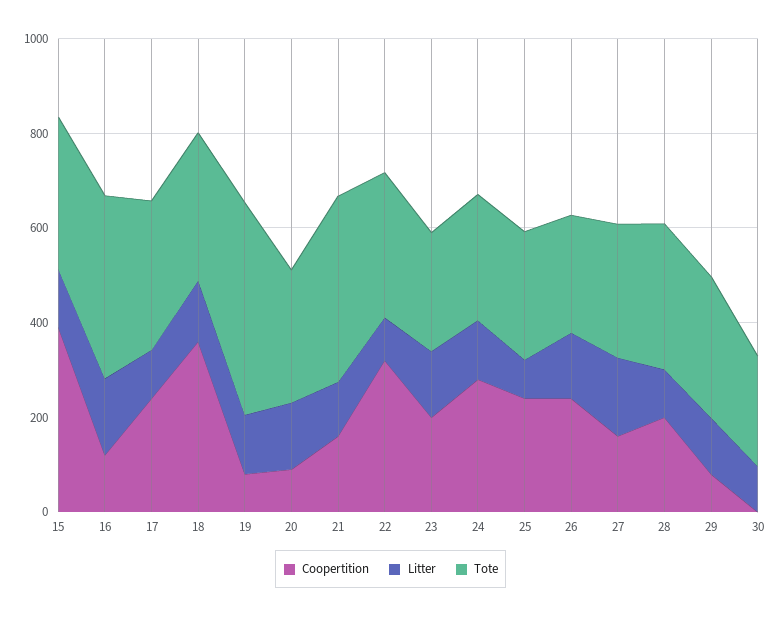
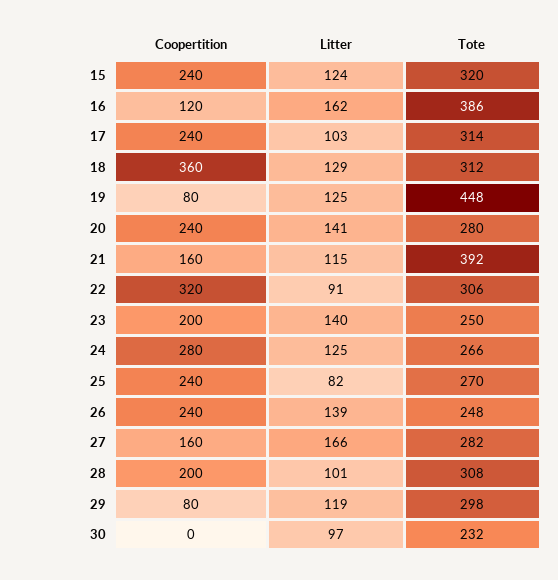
Coopertition, 15: 400 -> 240
Coopertition, 20: 100 -> 240

